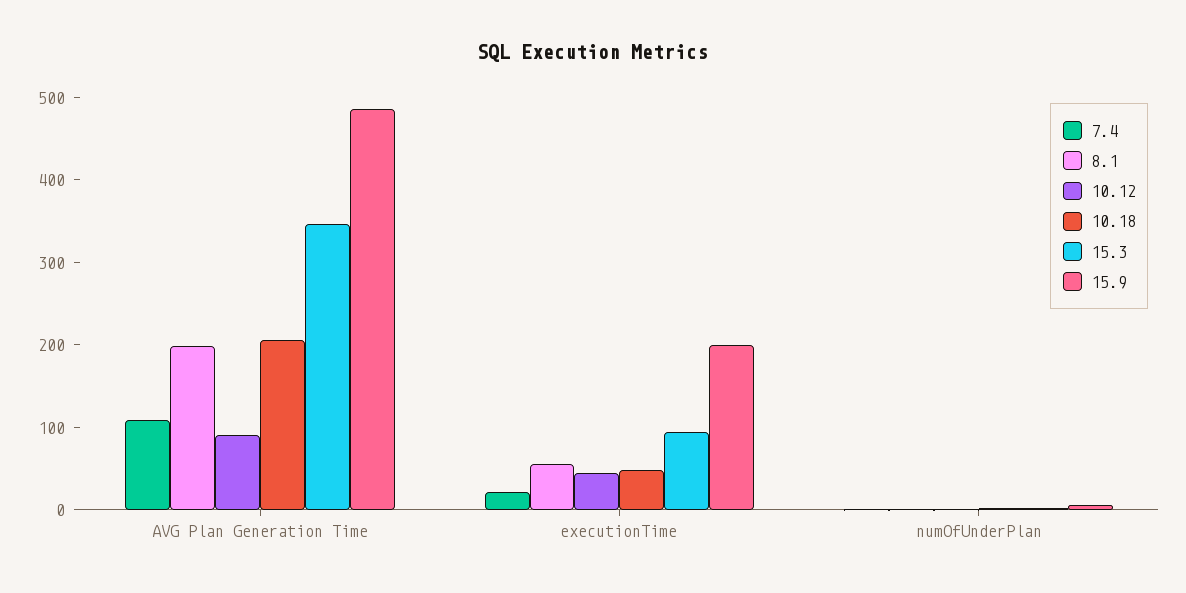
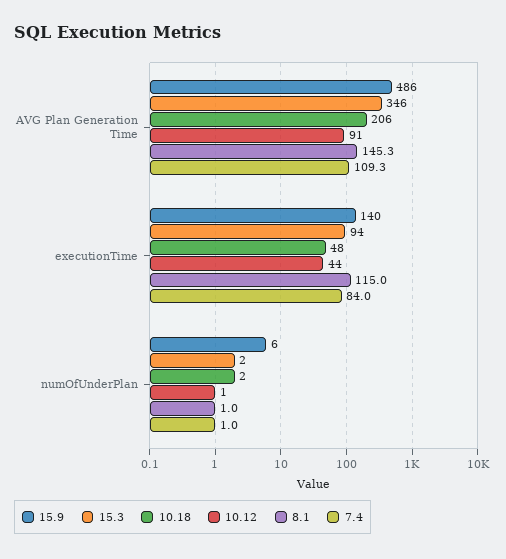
8.1, AVG Plan Generation Time: 200 -> 145.3
7.4, executionTime: 20 -> 84
8.1, executionTime: 60 -> 115
15.9, executionTime: 200 -> 140

